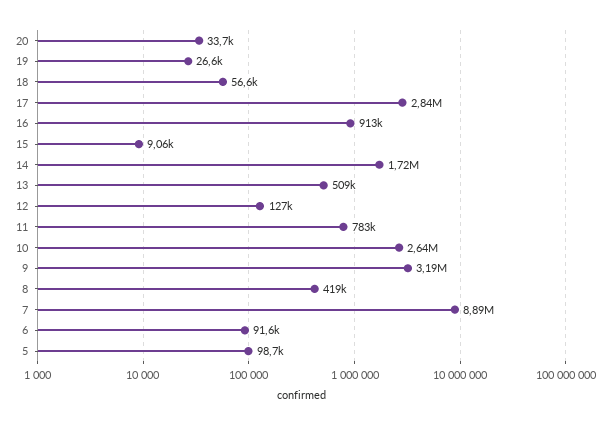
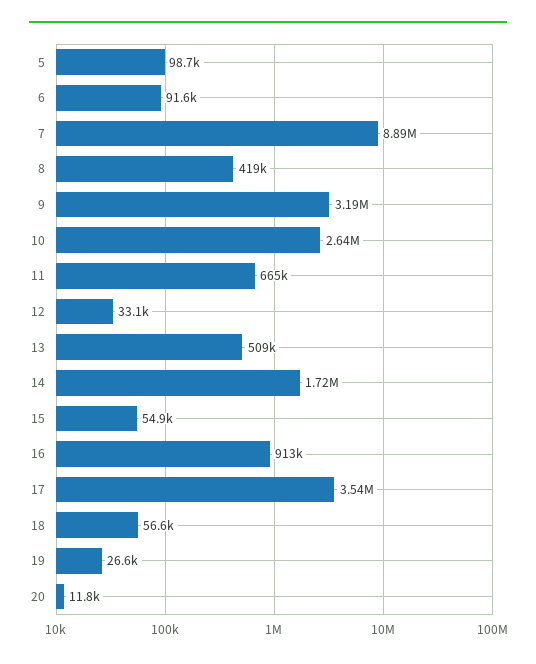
20: 33700 -> 11800
17: 2840000 -> 3540000
15: 9060 -> 54900
12: 127000 -> 33100
11: 783000 -> 665000

